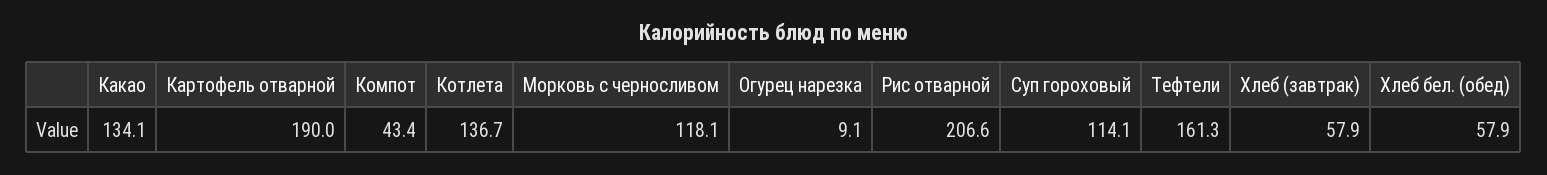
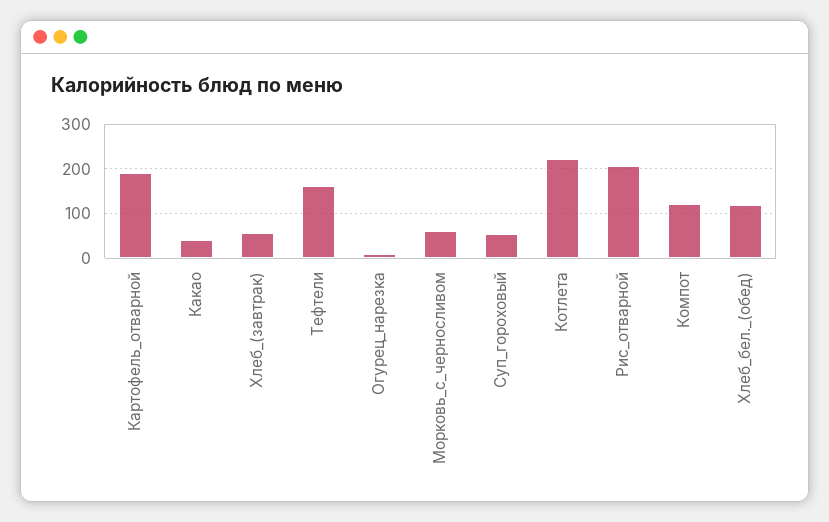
Какао: 134.1 -> 40
Компот: 43.4 -> 120
Котлета: 136.7 -> 220
Морковь с черносливом: 118.1 -> 60
Суп гороховый: 114.1 -> 60
Хлеб бел. (обед): 57.9 -> 120

